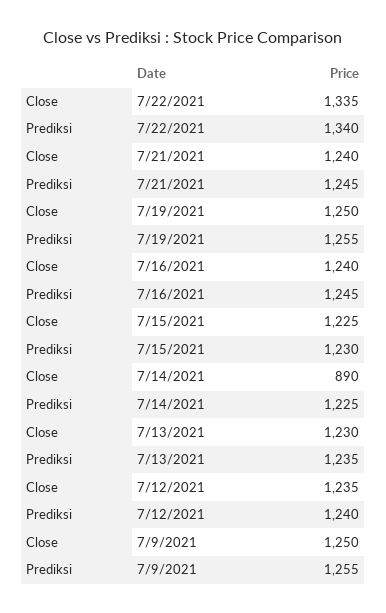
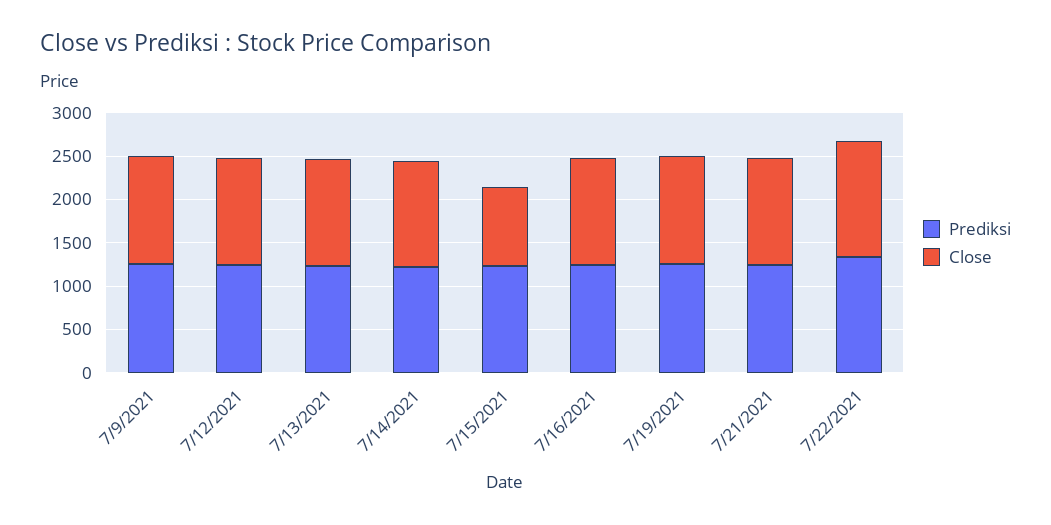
Close, 7/15/2021: 1225 -> 900
Close, 7/14/2021: 890 -> 1200

